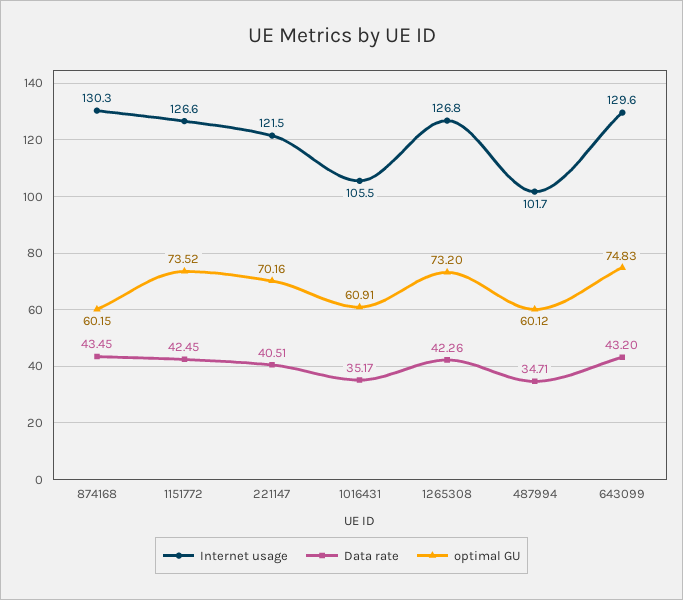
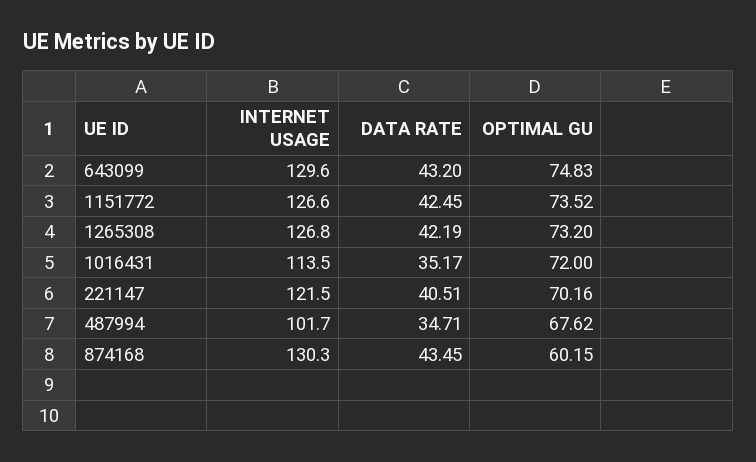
Internet usage, 1016431: 105.5 -> 113.5
optimal GU, 1016431: 60.91 -> 72
Data rate, 1265308: 42.26 -> 42.19
optimal GU, 487994: 60.12 -> 67.62

